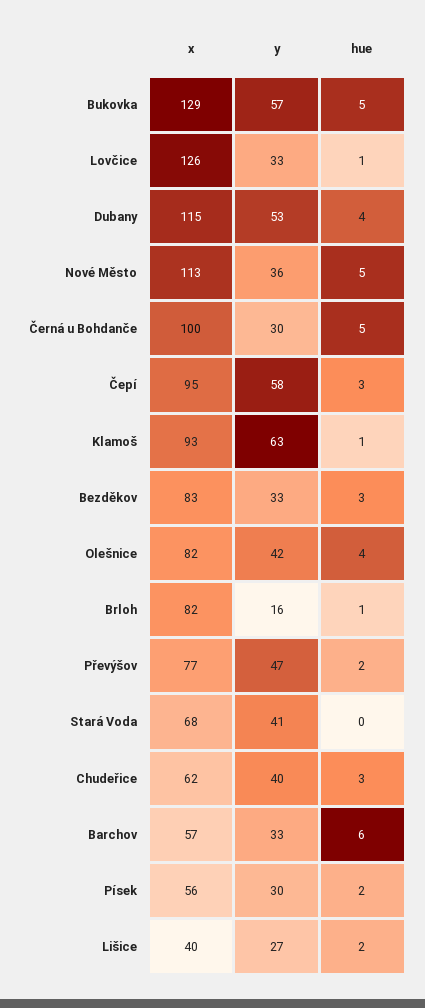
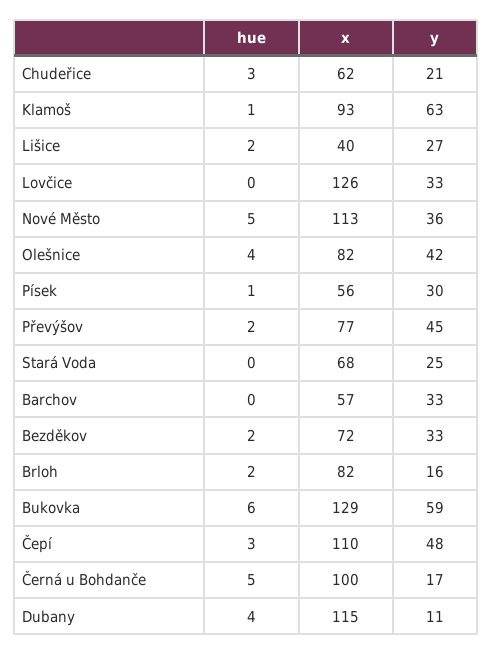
y, Bukovka: 57 -> 59
hue, Bukovka: 5 -> 6
hue, Lovčice: 1 -> 0
y, Dubany: 53 -> 11
y, Černá u Bohdanče: 30 -> 17
x, Čepí: 95 -> 110
y, Čepí: 58 -> 48
x, Bezděkov: 83 -> 72
hue, Bezděkov: 3 -> 2
hue, Brloh: 1 -> 2
y, Převýšov: 47 -> 45
y, Stará Voda: 41 -> 25
y, Chudeřice: 40 -> 21
hue, Barchov: 6 -> 0
hue, Písek: 2 -> 1

